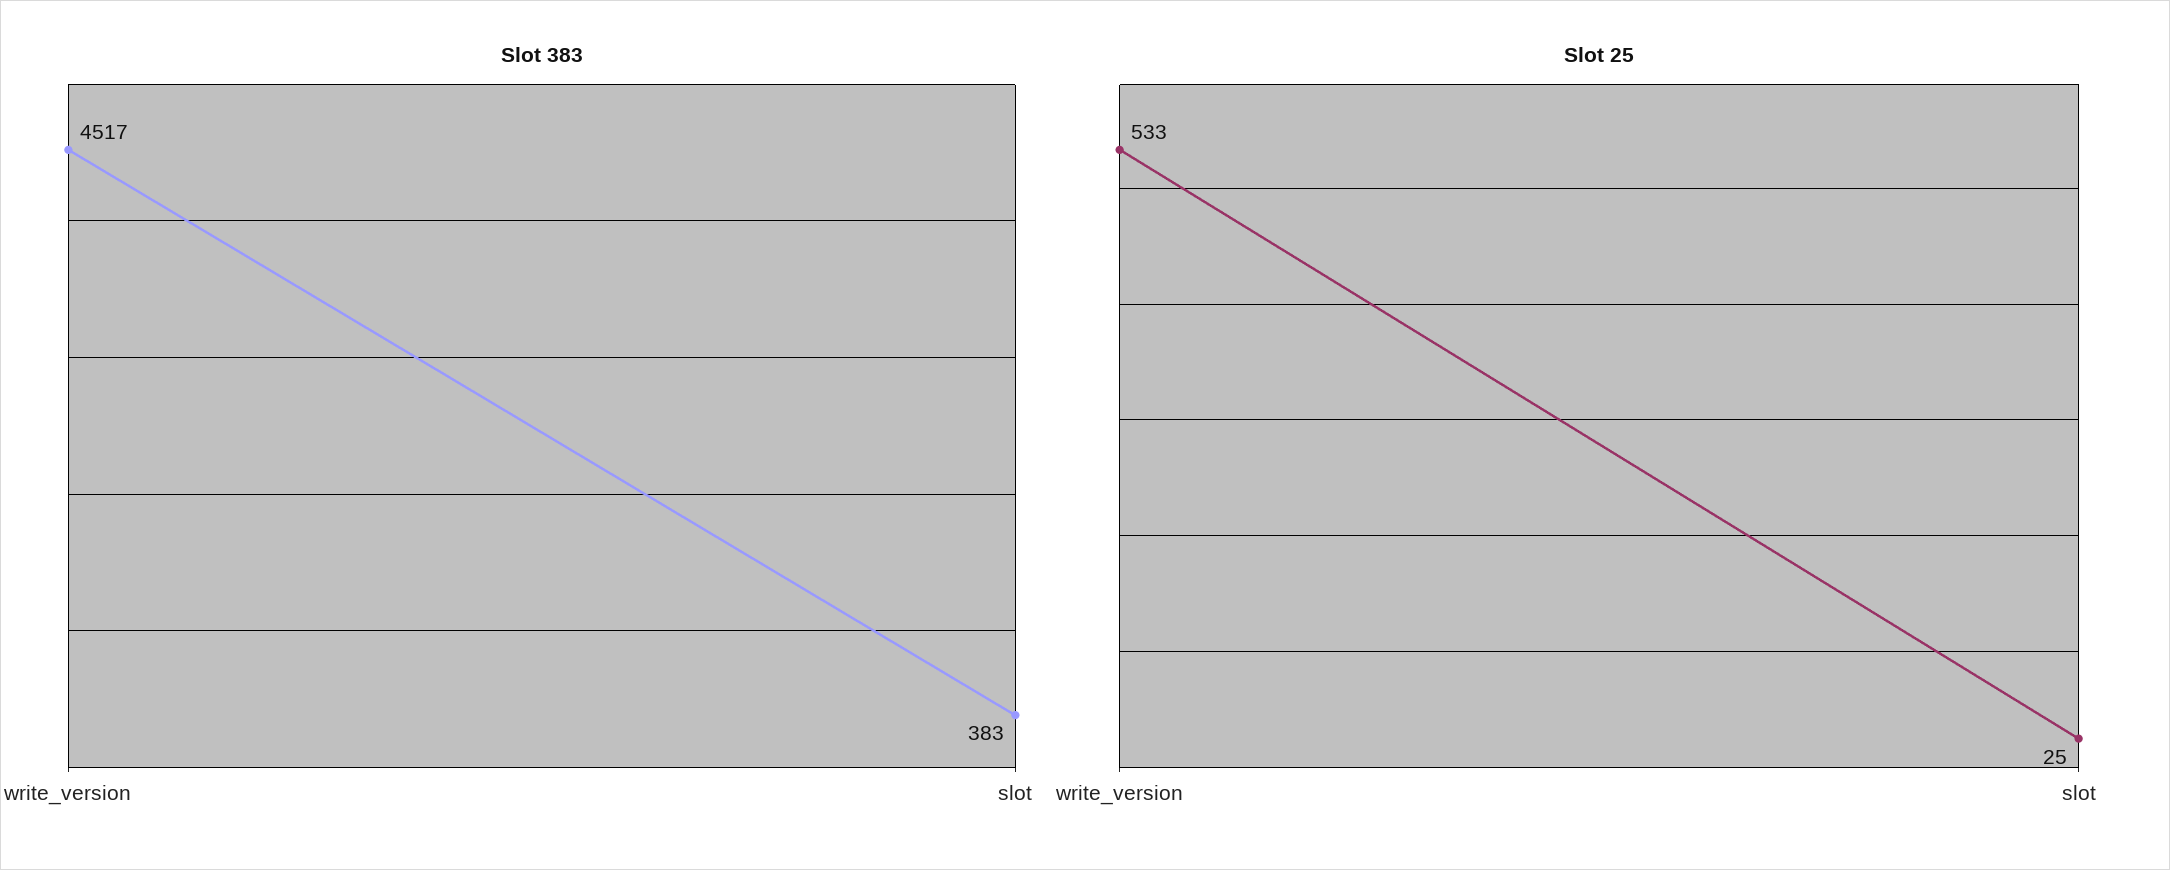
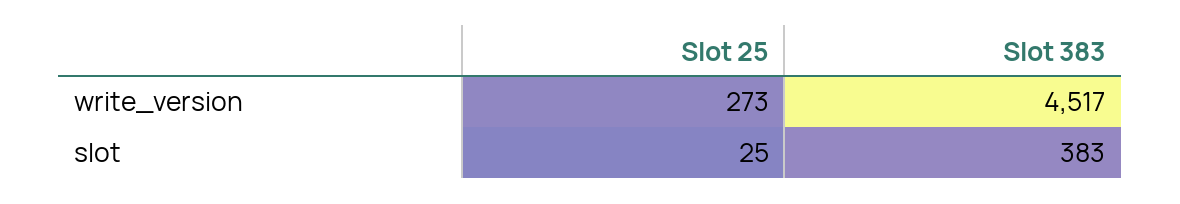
Slot 25, write_version: 533 -> 273

